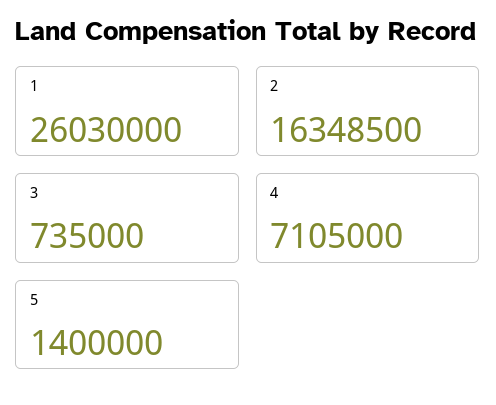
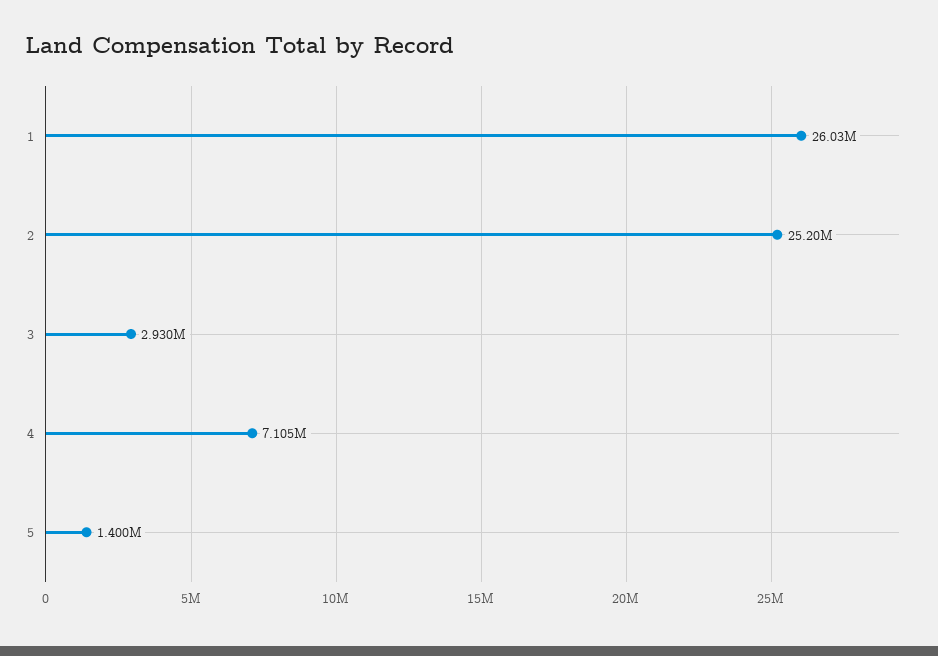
2: 16348500 -> 25200000
3: 735000 -> 2930000

